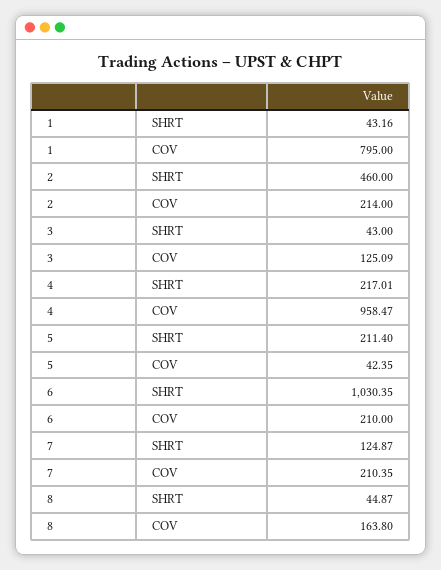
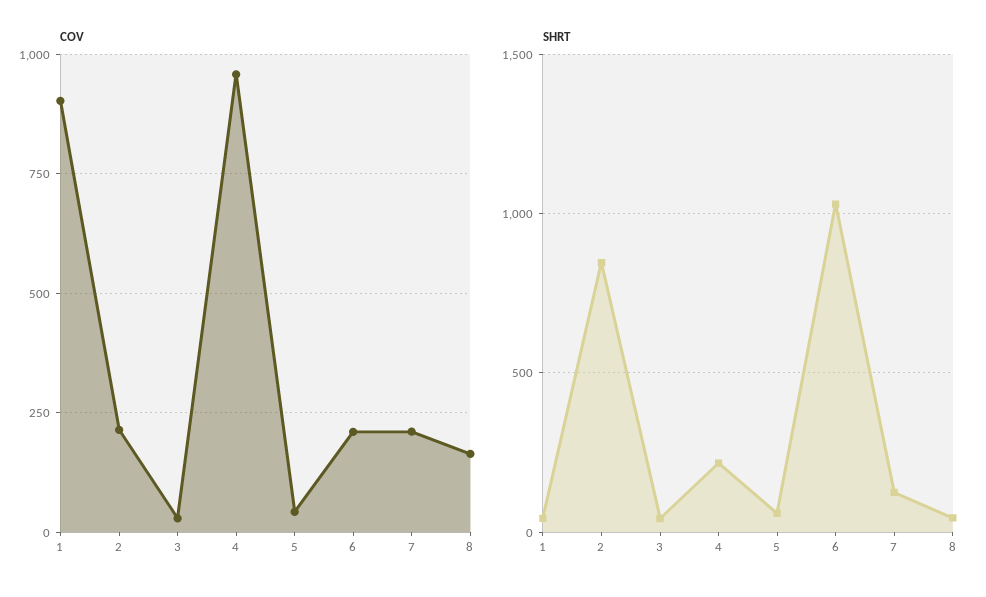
COV, 1: 795 -> 900
SHRT, 2: 460 -> 850
COV, 3: 125.09 -> 25
SHRT, 5: 211.4 -> 50

